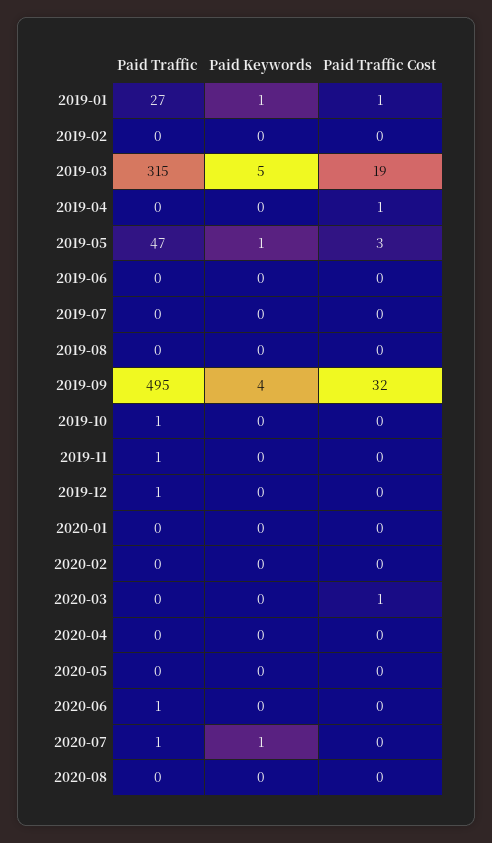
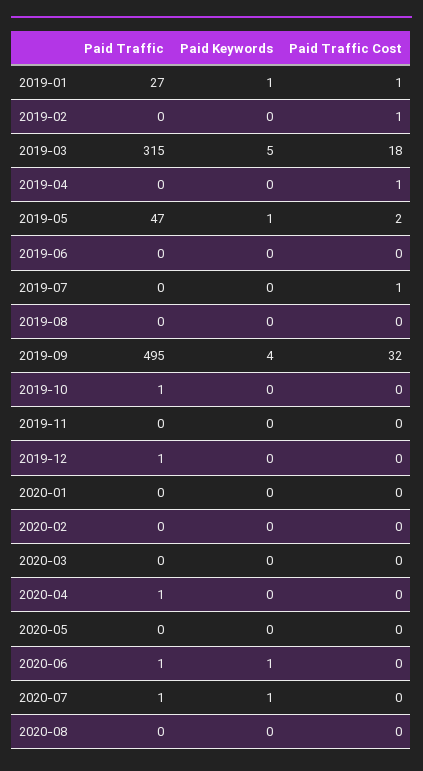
Paid Traffic Cost, 2019-02: 0 -> 1
Paid Traffic Cost, 2019-03: 19 -> 18
Paid Traffic Cost, 2019-05: 3 -> 2
Paid Traffic Cost, 2019-07: 0 -> 1
Paid Traffic, 2019-11: 1 -> 0
Paid Traffic Cost, 2020-03: 1 -> 0
Paid Traffic, 2020-04: 0 -> 1
Paid Keywords, 2020-06: 0 -> 1

